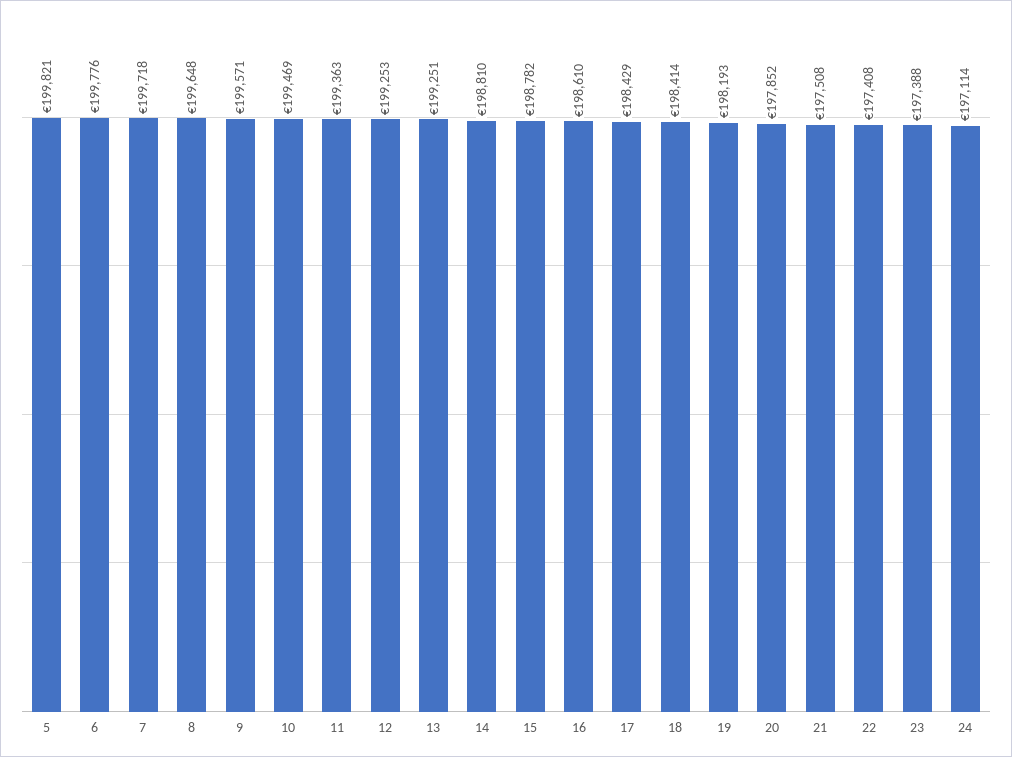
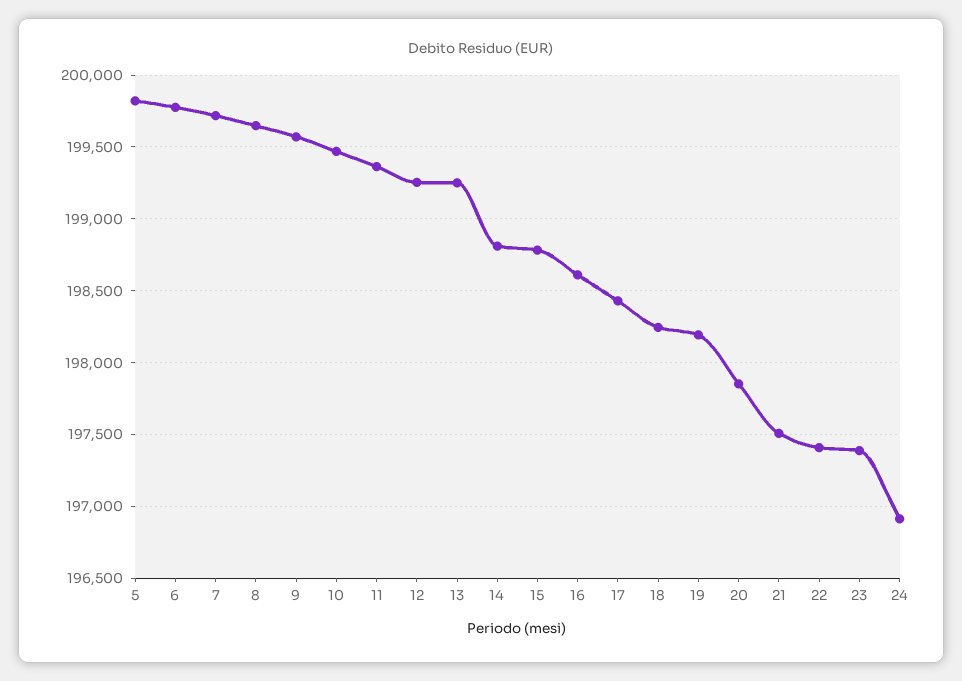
18: 198414 -> 198250
24: 197114 -> 196900

